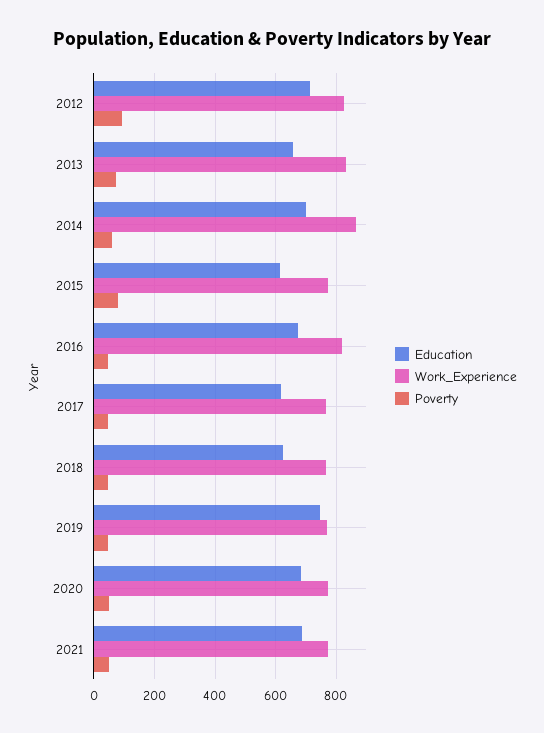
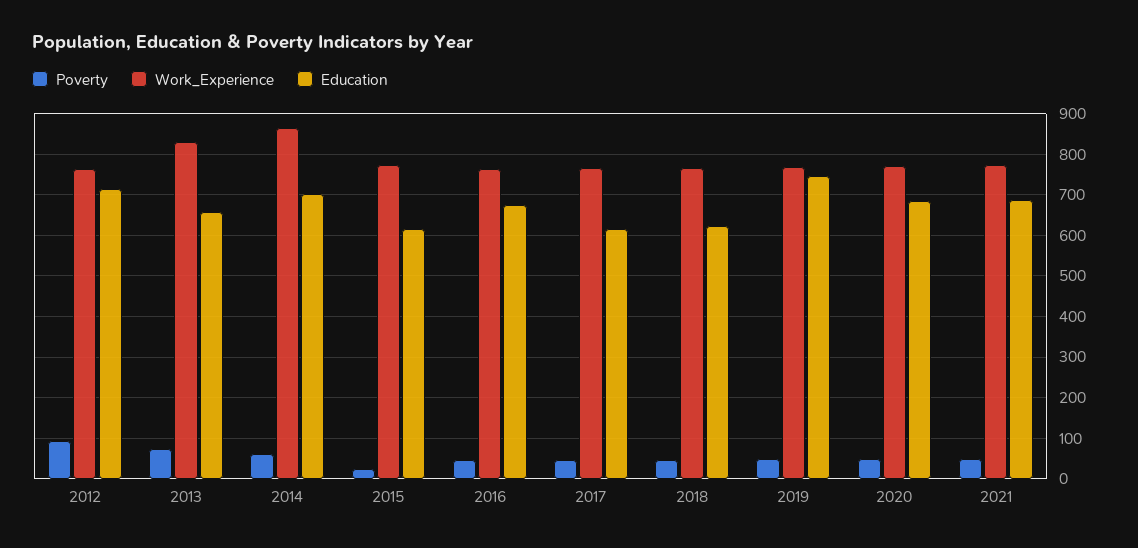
Work_Experience, 2012: 820 -> 760
Poverty, 2015: 80 -> 20
Work_Experience, 2016: 820 -> 760

